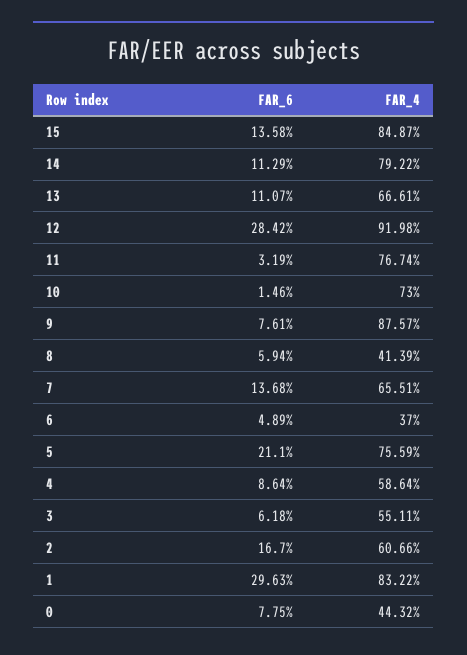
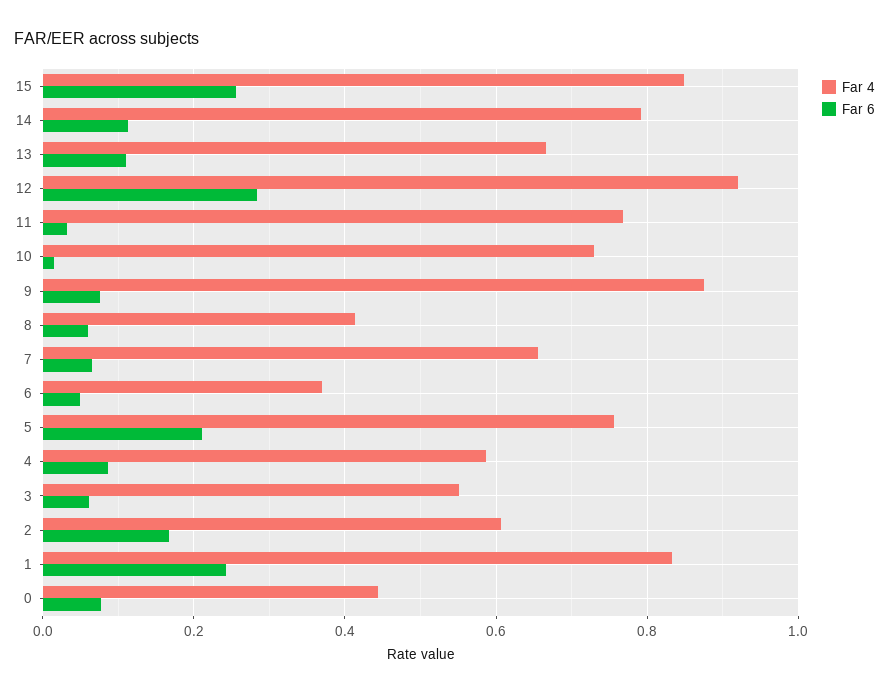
FAR_6, 15: 0.1358 -> 0.26
FAR_6, 7: 0.1368 -> 0.06
FAR_6, 1: 0.2963 -> 0.24

